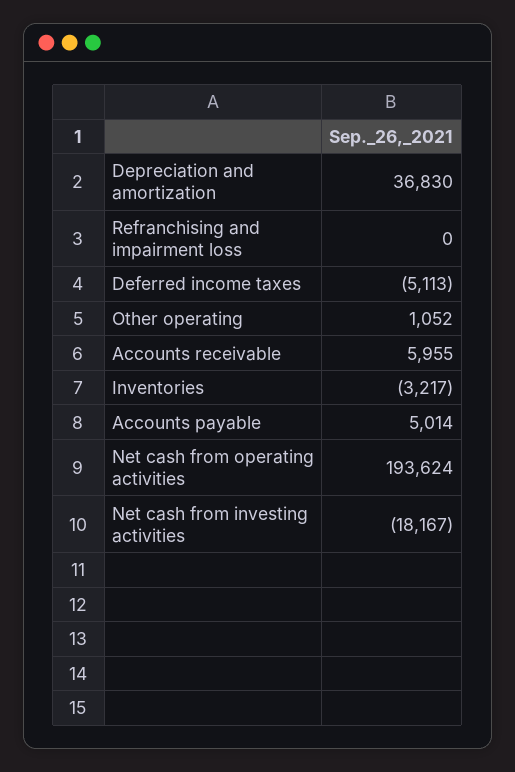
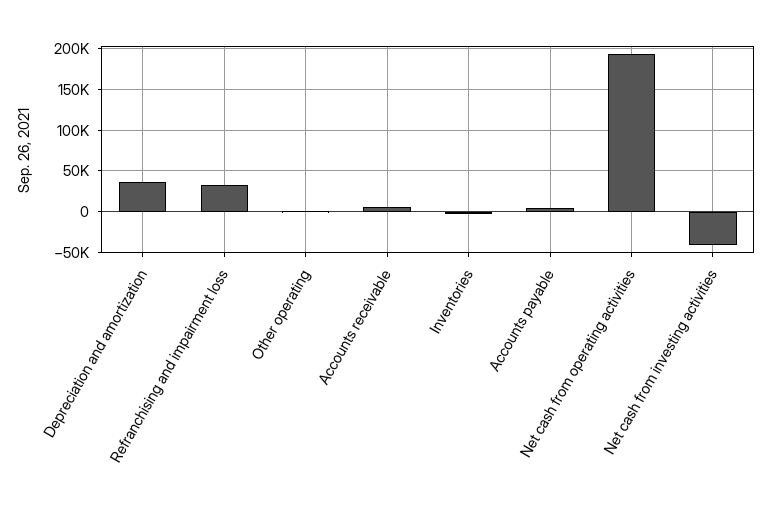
Refranchising and impairment loss: 0 -> 30000
Deferred income taxes: -5113 -> none
Net cash from investing activities: -18167 -> -40000

